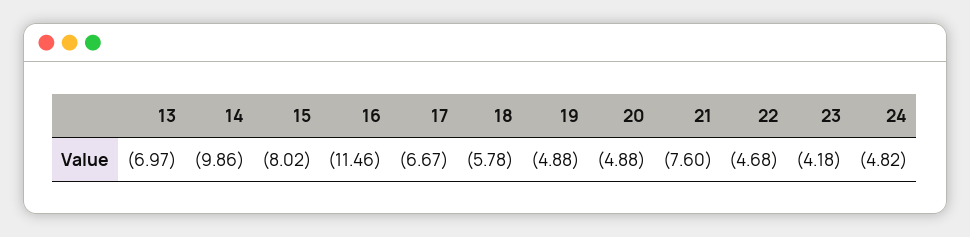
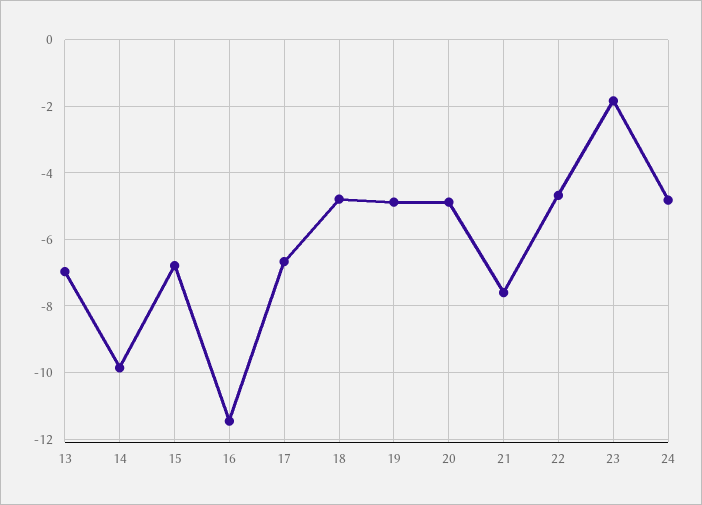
15: -8.02 -> -6.8
18: -5.78 -> -4.8
23: -4.18 -> -1.8

